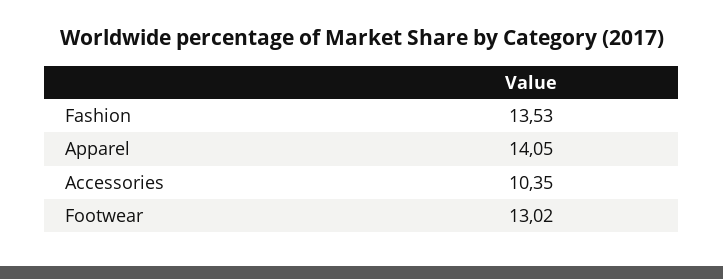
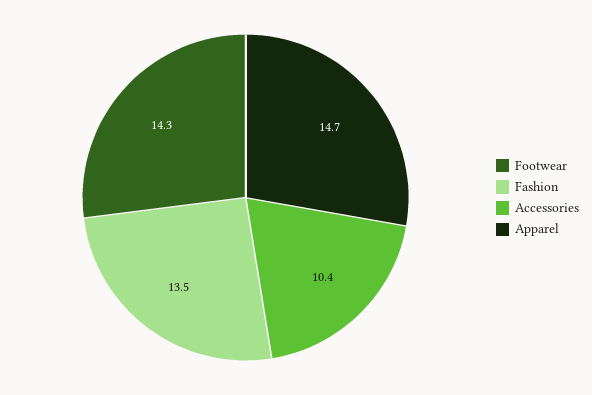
Apparel: 14.05 -> 14.7
Footwear: 13.02 -> 14.3

